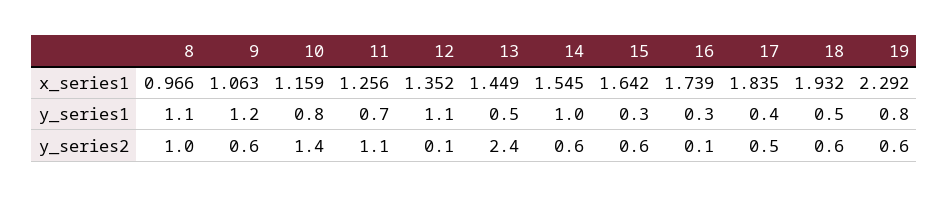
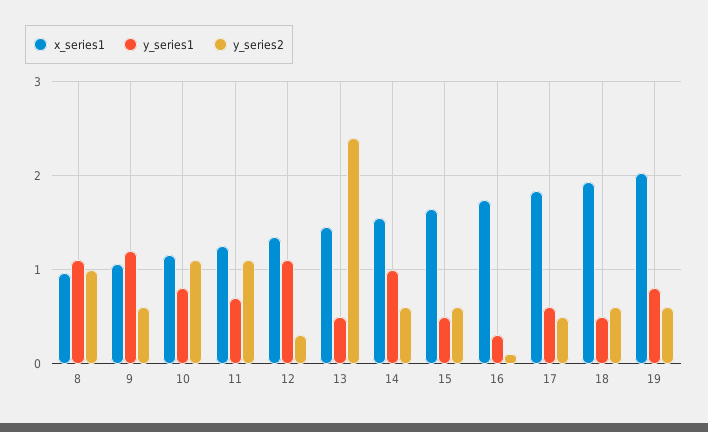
x_series1, 19: 2.292 -> 2
y_series1, 15: 0.3 -> 0.5
y_series1, 17: 0.4 -> 0.6
y_series2, 10: 1.4 -> 1.1
y_series2, 12: 0.1 -> 0.3

